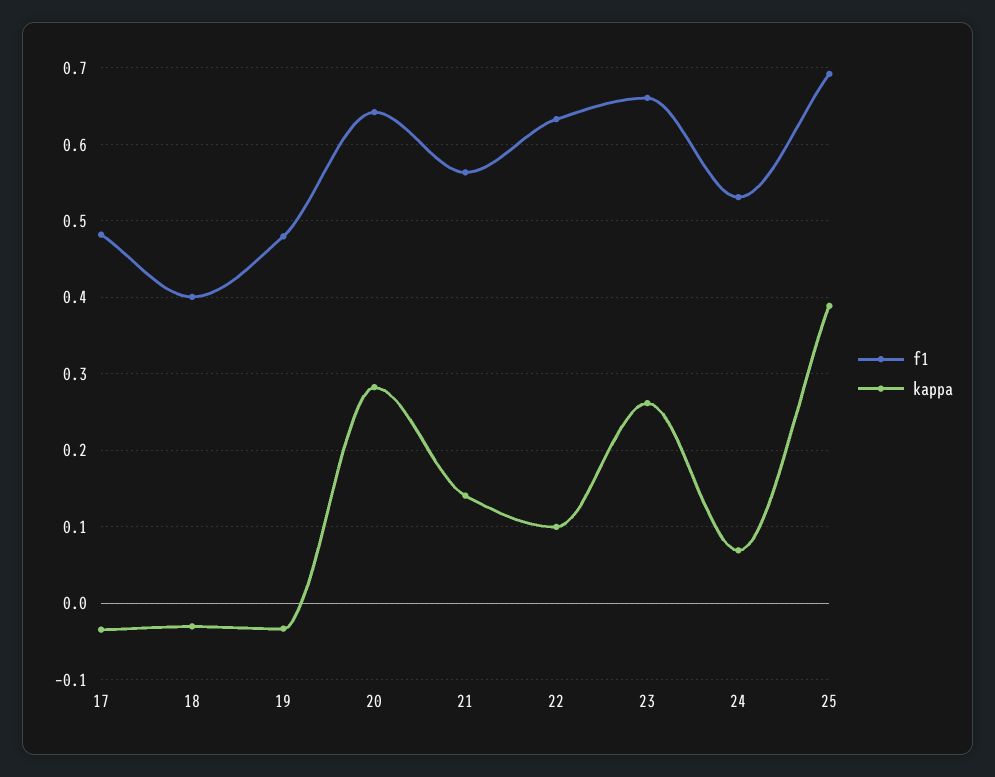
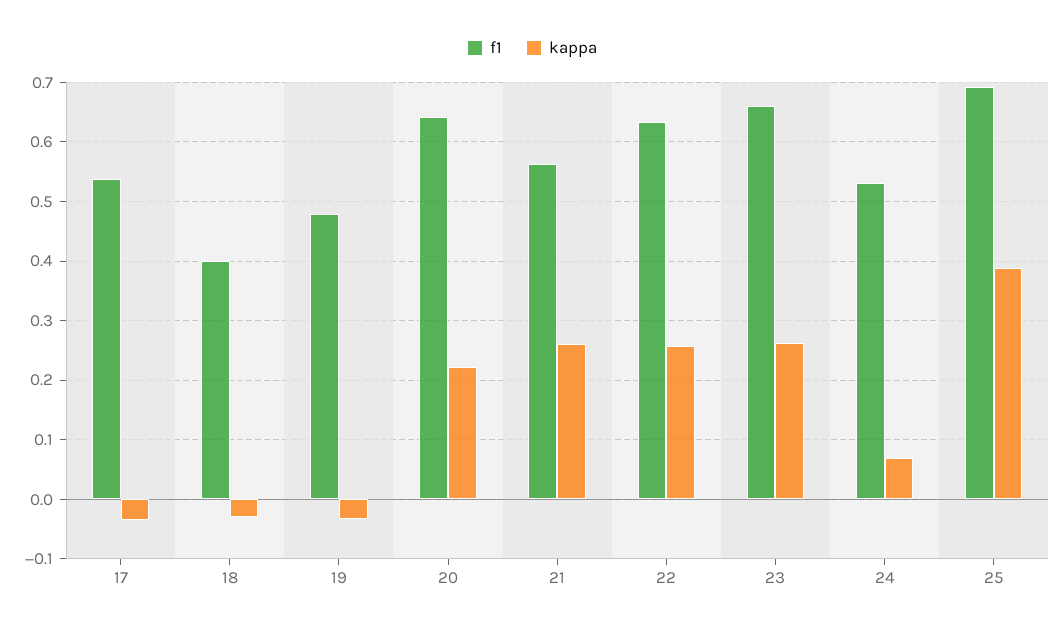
f1, 17: 0.48 -> 0.54
kappa, 20: 0.28 -> 0.22
kappa, 21: 0.14 -> 0.26
kappa, 22: 0.1 -> 0.26

